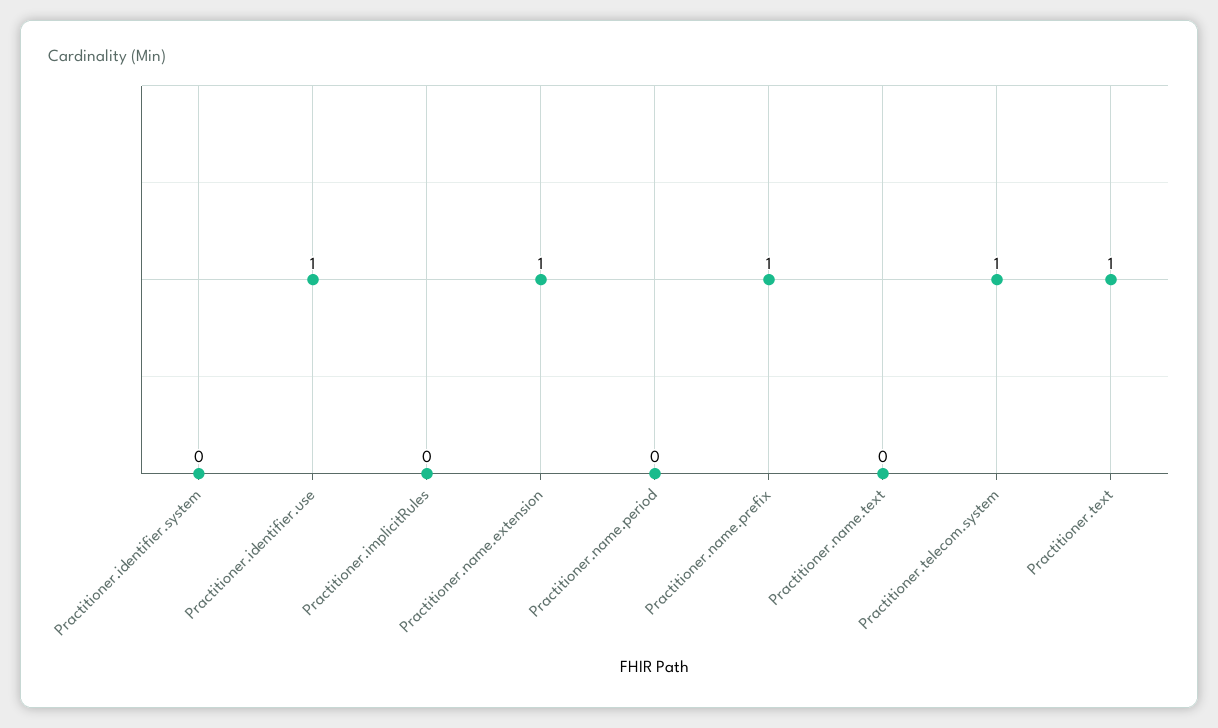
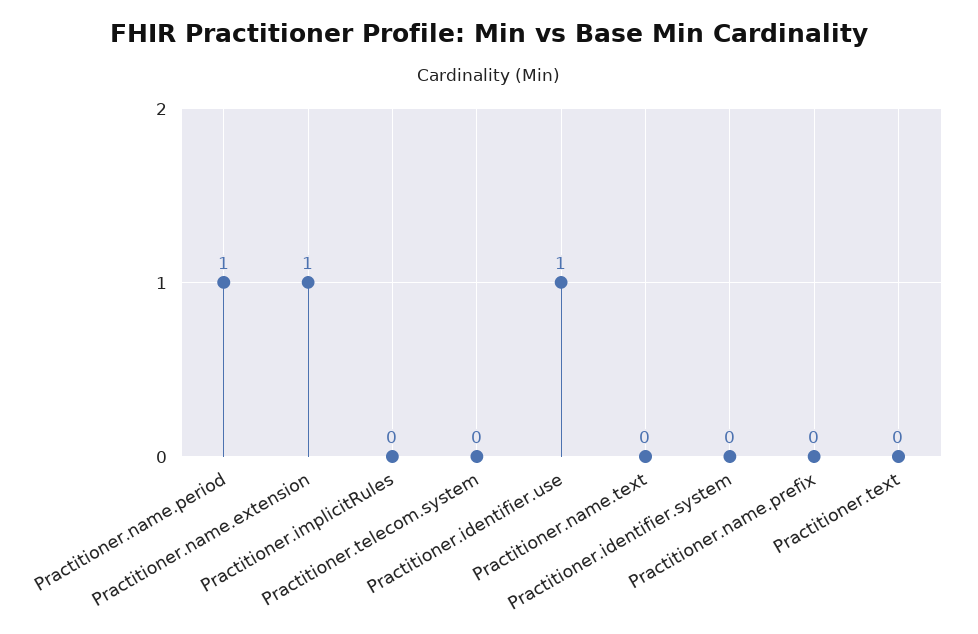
Practitioner.name.period: 0 -> 1
Practitioner.name.prefix: 1 -> 0
Practitioner.telecom.system: 1 -> 0
Practitioner.text: 1 -> 0

